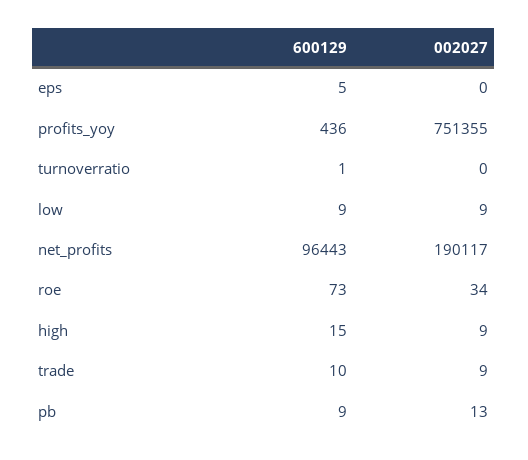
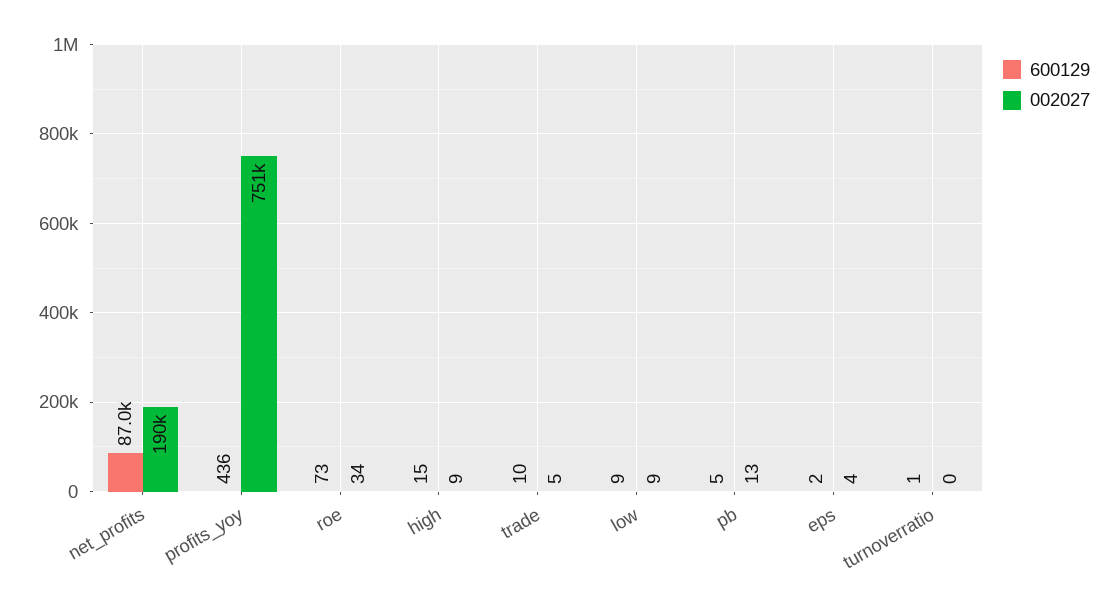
600129, eps: 5 -> 2
002027, eps: 0 -> 4
600129, net_profits: 96443 -> 87000
002027, trade: 9 -> 5
600129, pb: 9 -> 5

